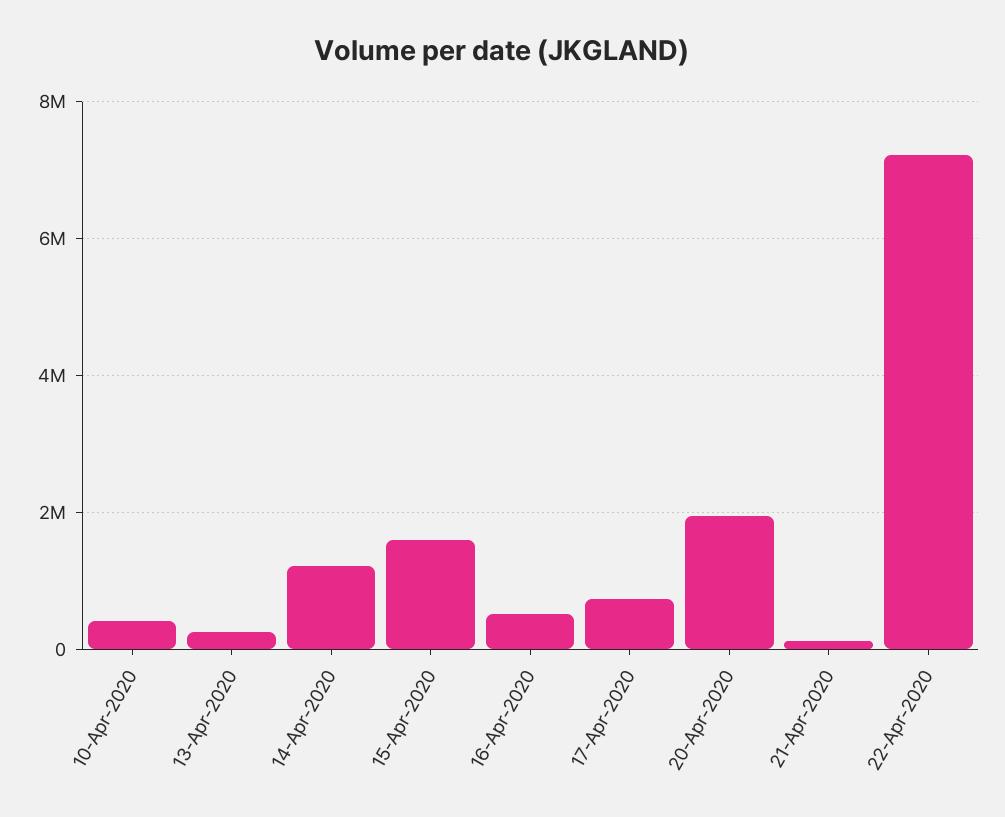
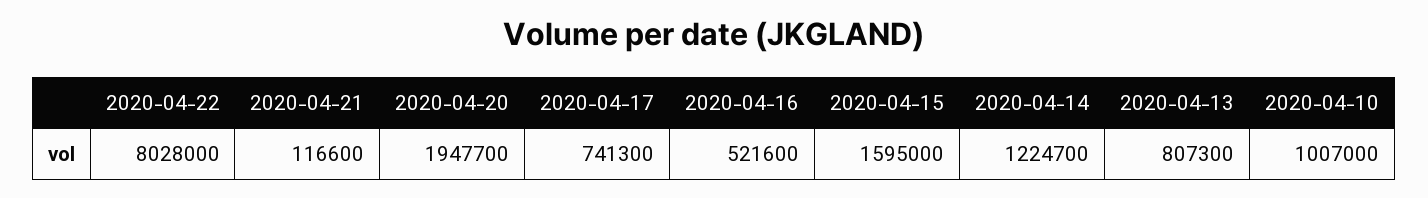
10-Apr-2020: 400000 -> 1007000
13-Apr-2020: 200000 -> 807300
22-Apr-2020: 7200000 -> 8028000

